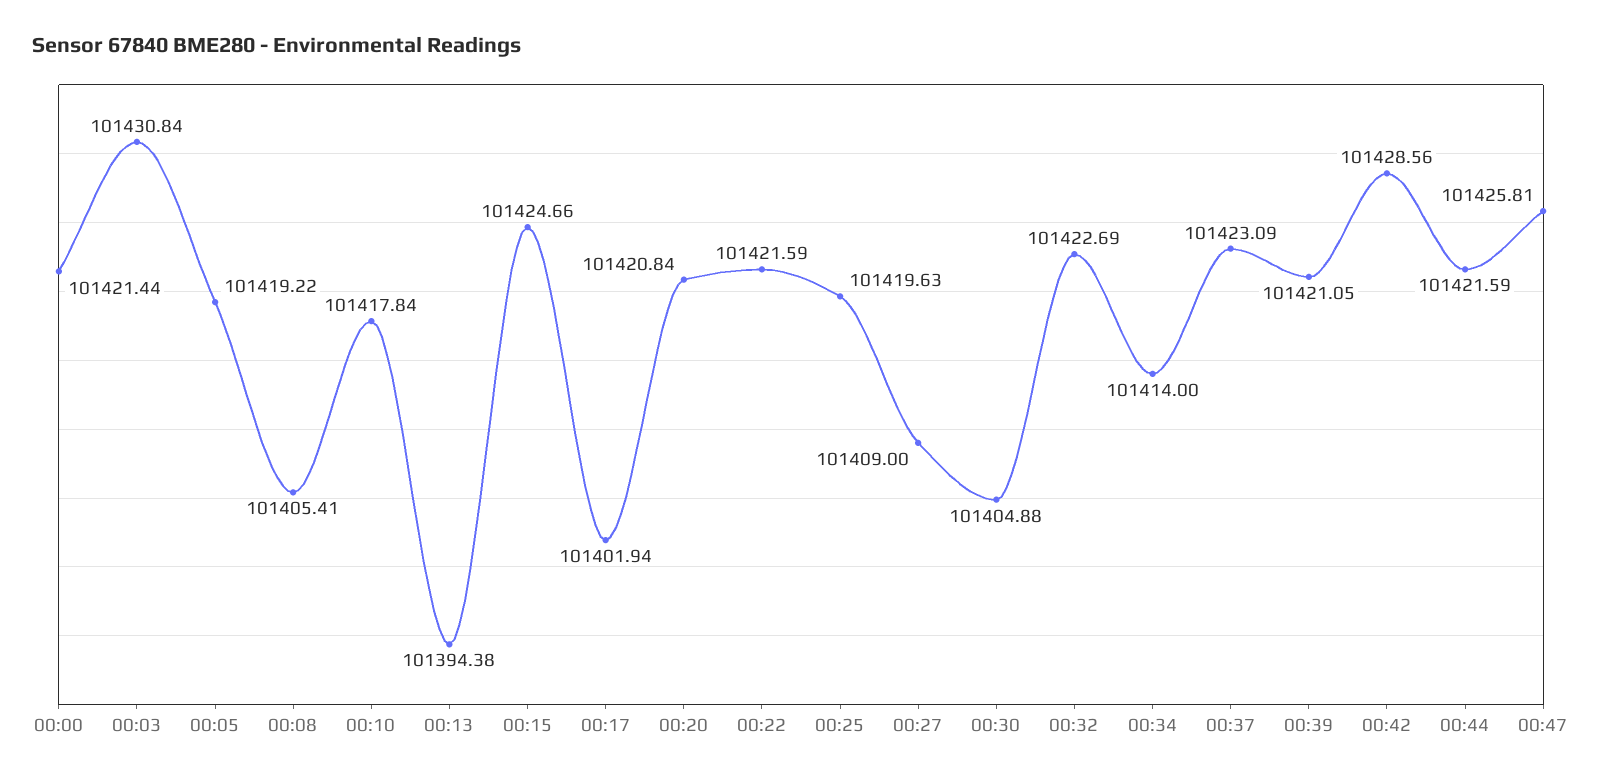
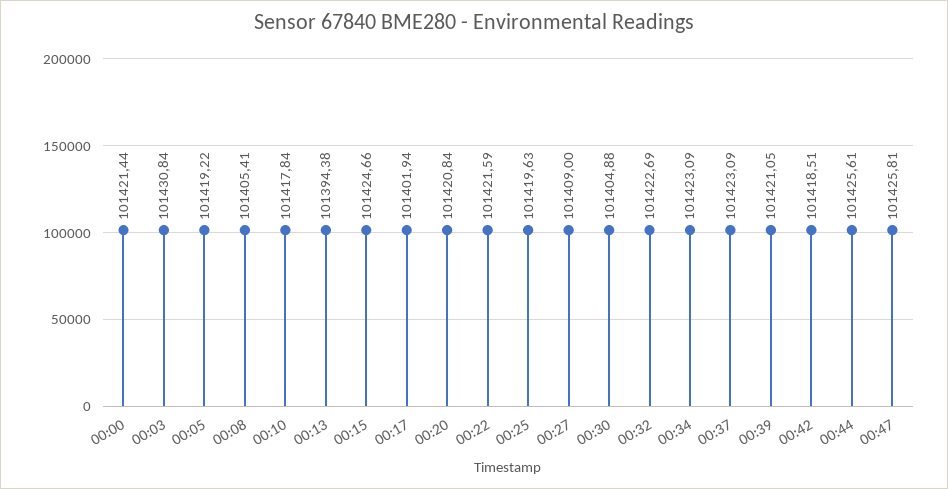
00:34: 101414 -> 101423.09
00:42: 101428.56 -> 101418.51
00:44: 101421.59 -> 101425.61

